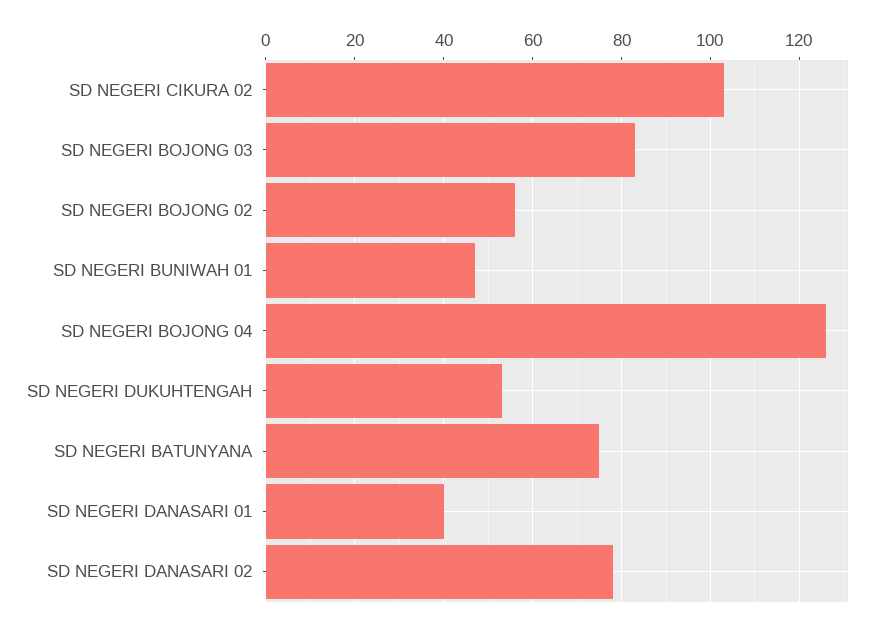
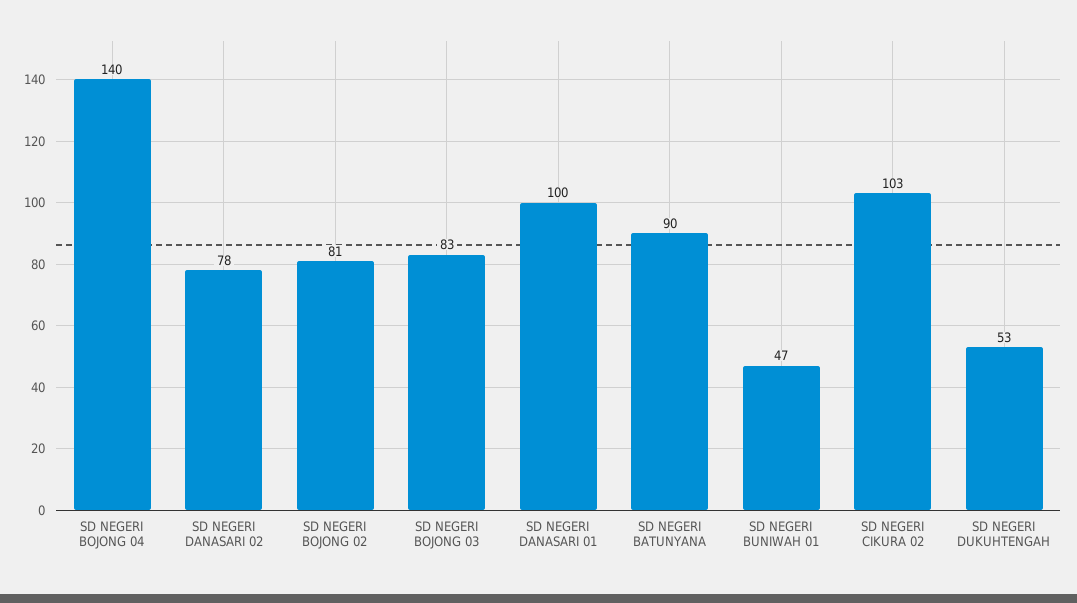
SD NEGERI BOJONG 02: 55 -> 81
SD NEGERI BOJONG 04: 125 -> 140
SD NEGERI BATUNYANA: 75 -> 90
SD NEGERI DANASARI 01: 40 -> 100

